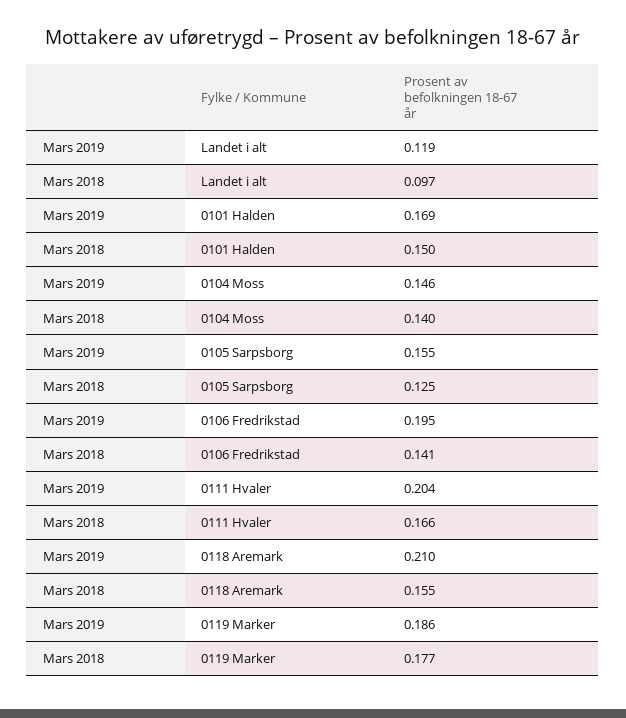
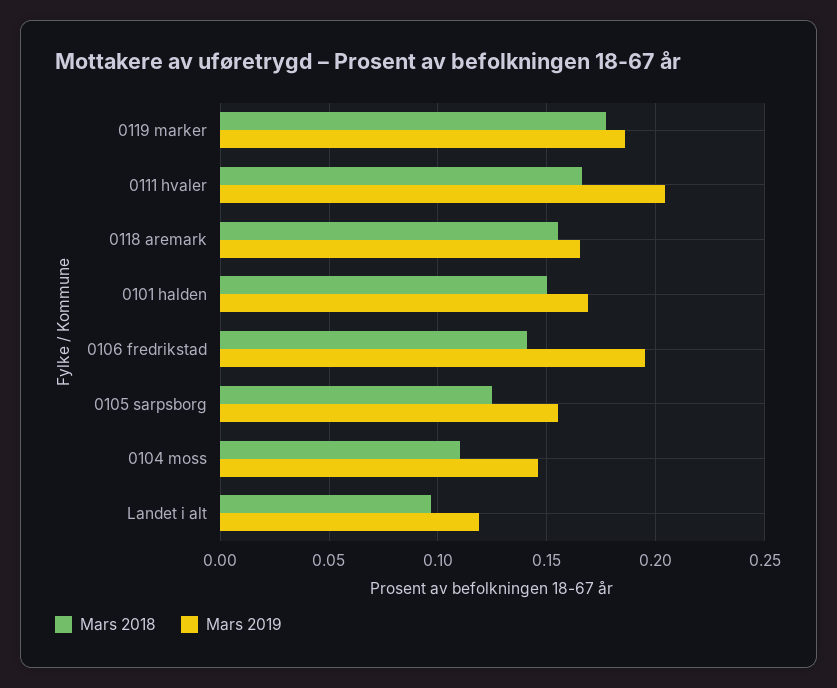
Mars 2018, 0104 Moss: 0.14 -> 0.11
Mars 2019, 0118 Aremark: 0.21 -> 0.165

